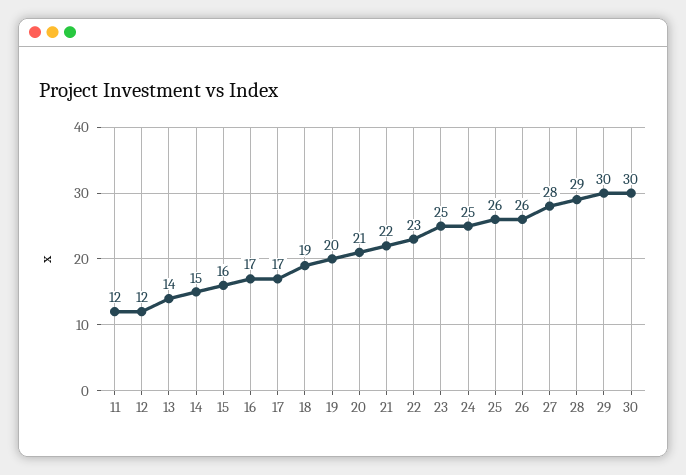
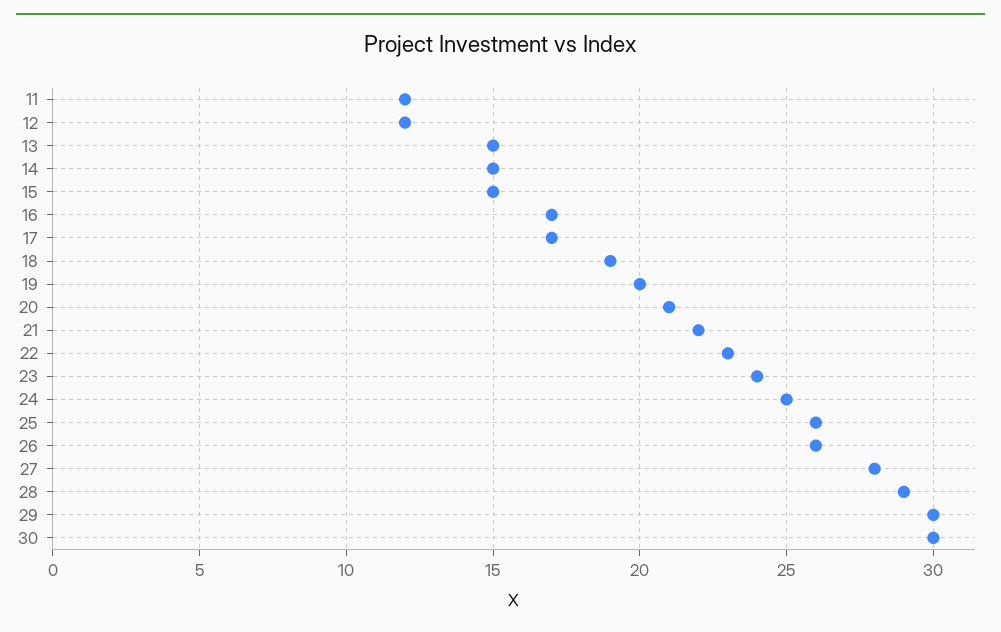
13: 14 -> 15
15: 16 -> 15
23: 25 -> 24

